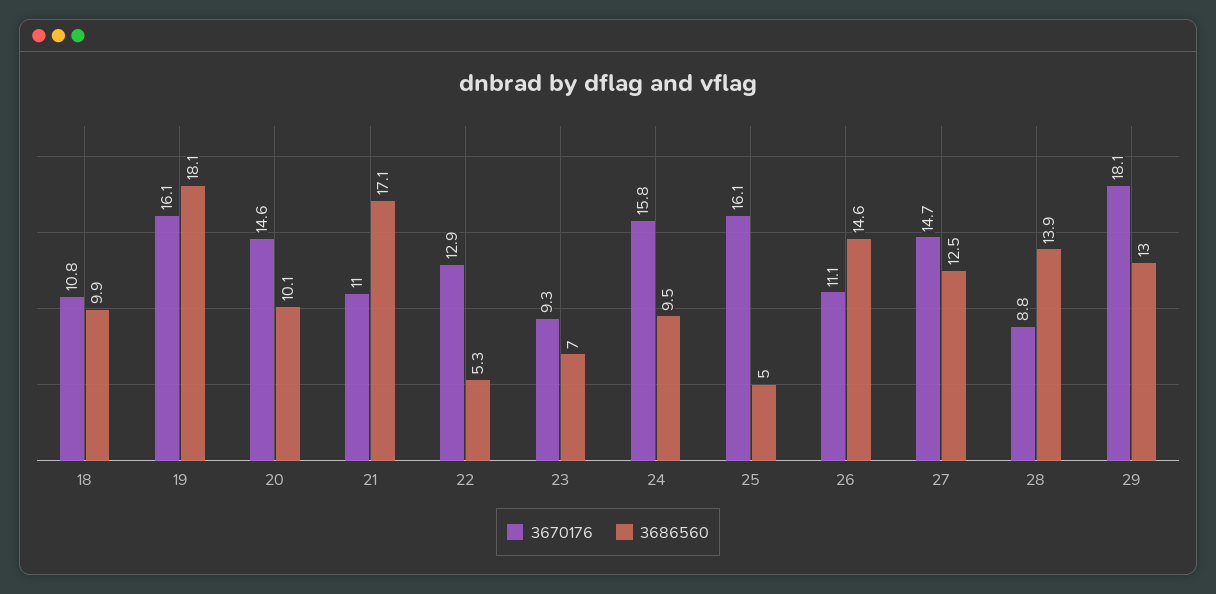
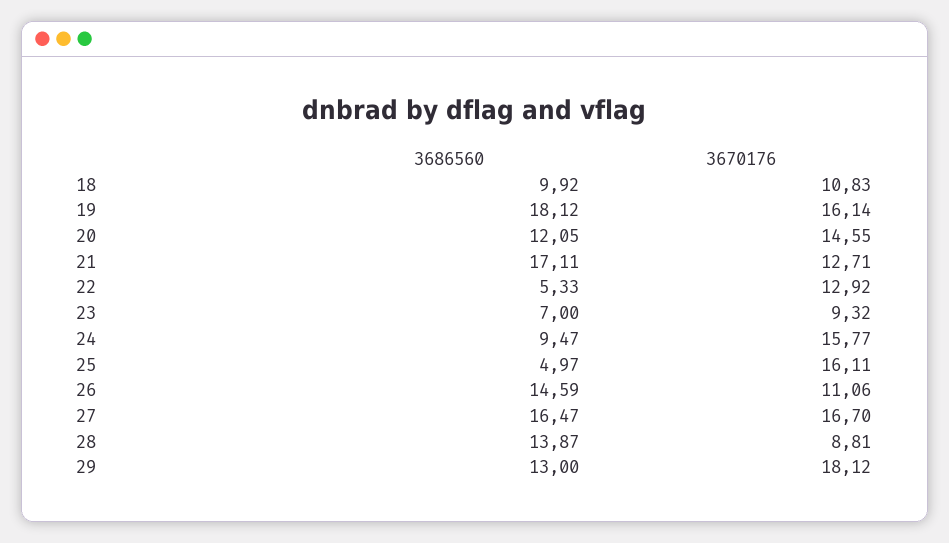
3686560, 20: 10.1 -> 12.05
3670176, 21: 11 -> 12.71
3670176, 27: 14.7 -> 16.7
3686560, 27: 12.5 -> 16.47

